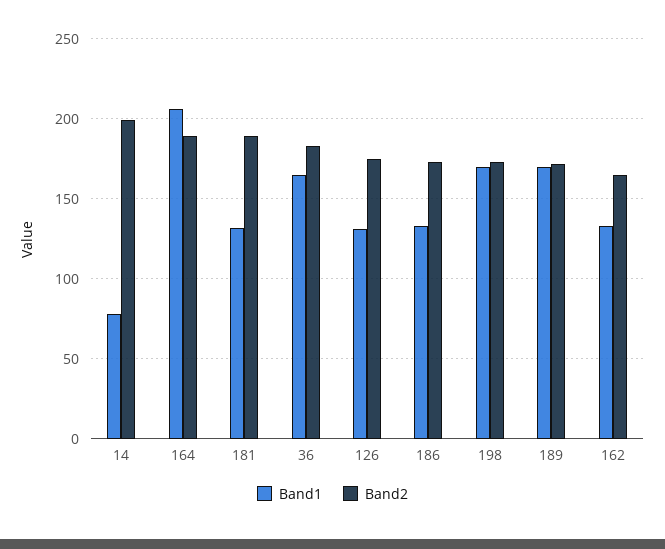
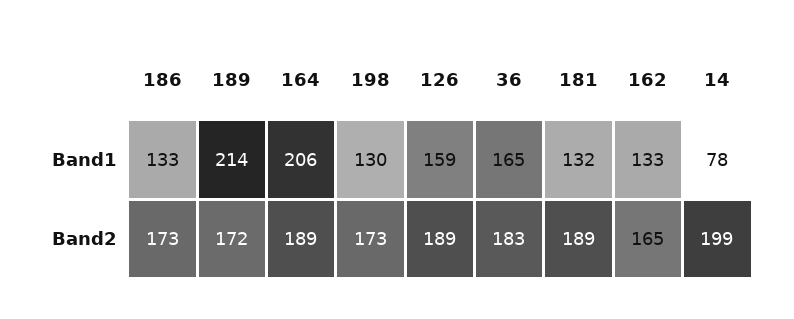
Band1, 126: 130 -> 159
Band2, 126: 175 -> 189
Band1, 198: 170 -> 130
Band1, 189: 170 -> 214

